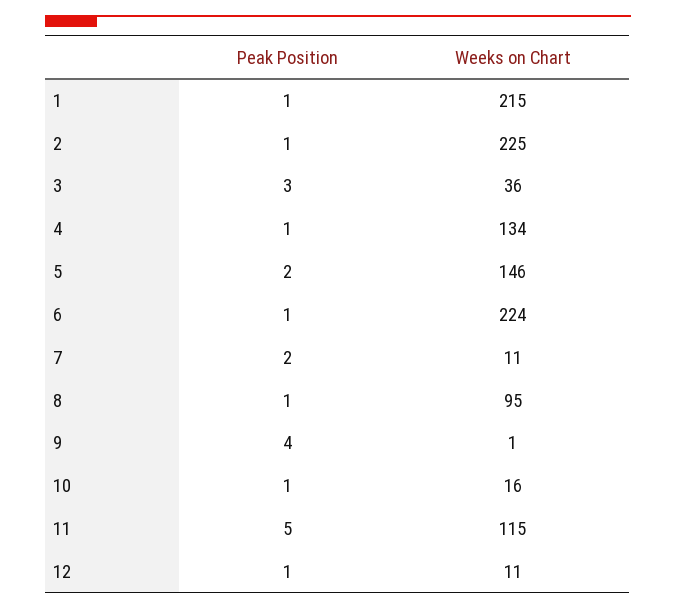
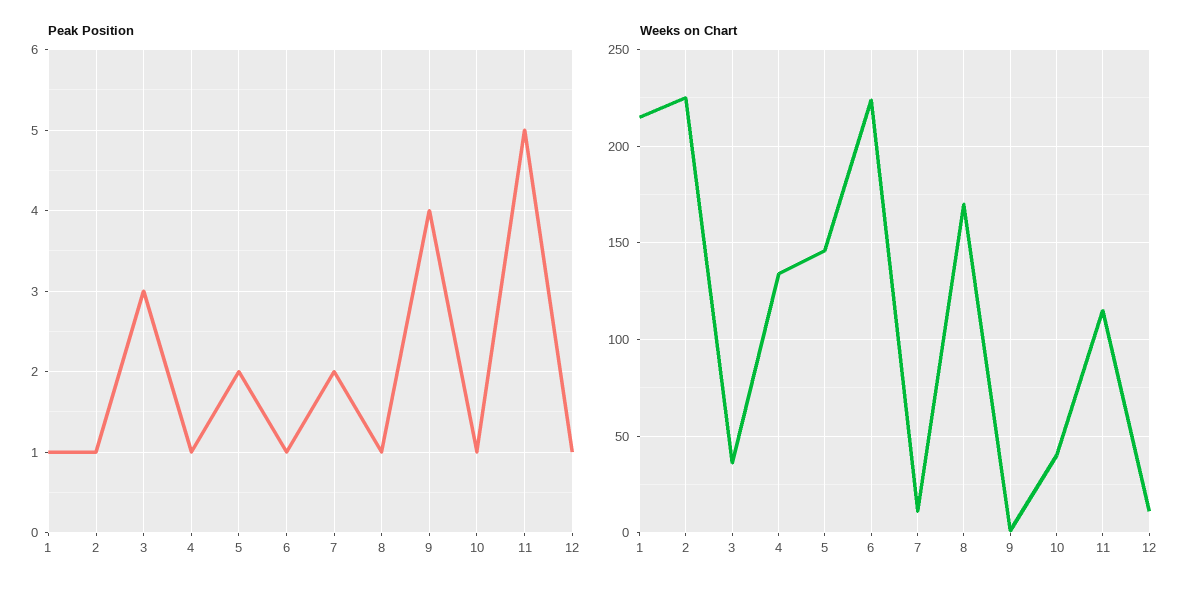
Weeks on Chart, 8: 95 -> 170
Weeks on Chart, 10: 16 -> 40

